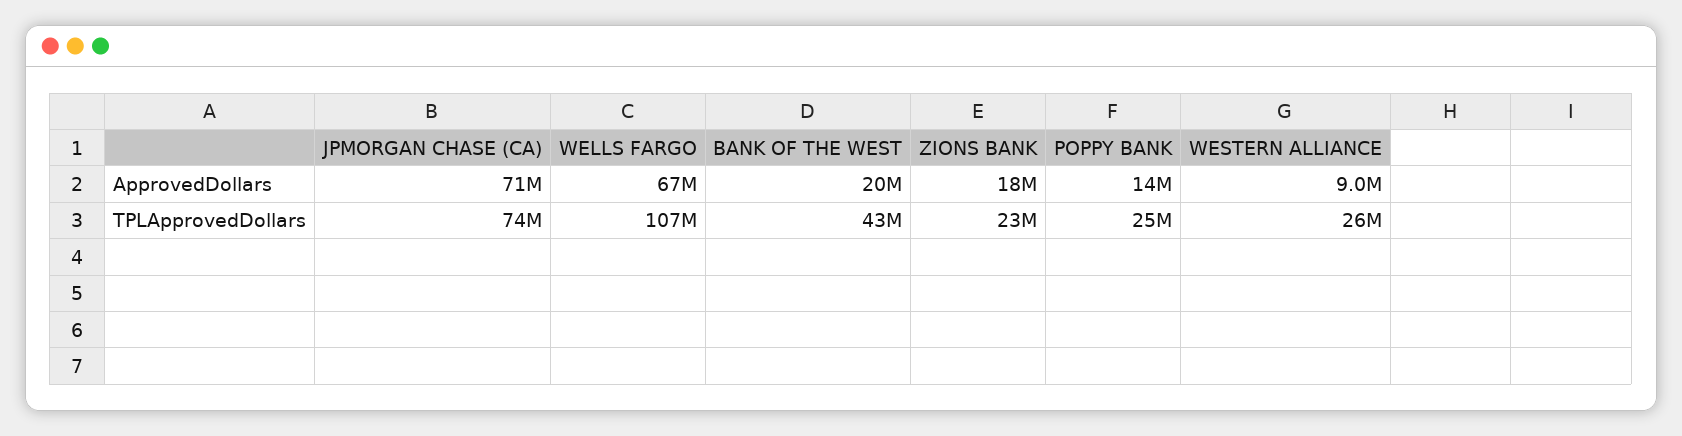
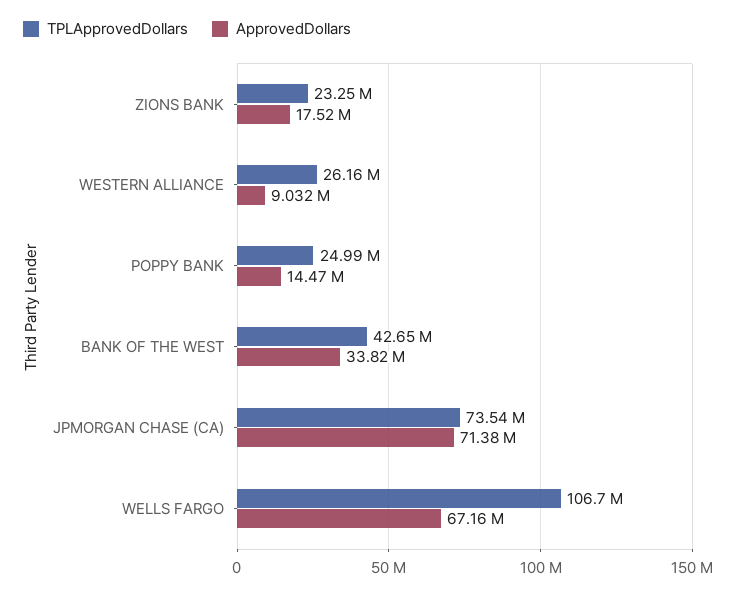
ApprovedDollars, BANK OF THE WEST: 20000000 -> 33820000

